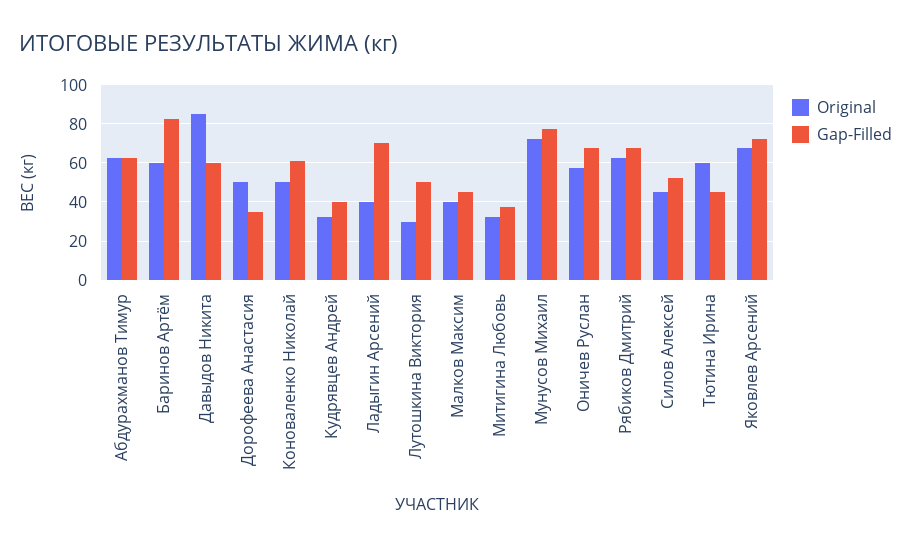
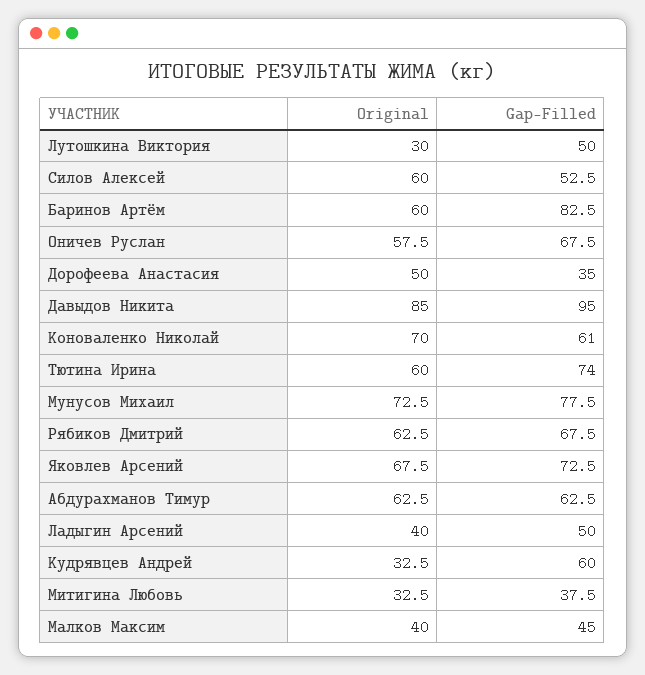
Gap-Filled, Давыдов Никита: 60 -> 95
Original, Коноваленко Николай: 50 -> 70
Gap-Filled, Кудрявцев Андрей: 40 -> 60
Gap-Filled, Ладыгин Арсений: 70 -> 50
Original, Силов Алексей: 45 -> 60
Gap-Filled, Тютина Ирина: 45 -> 74

